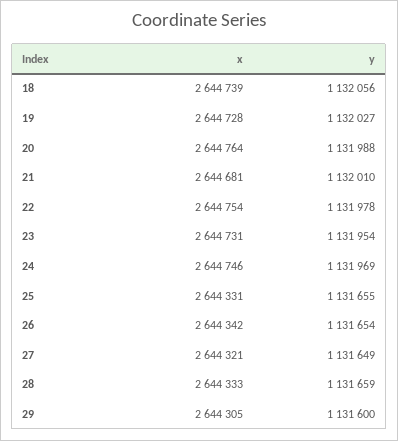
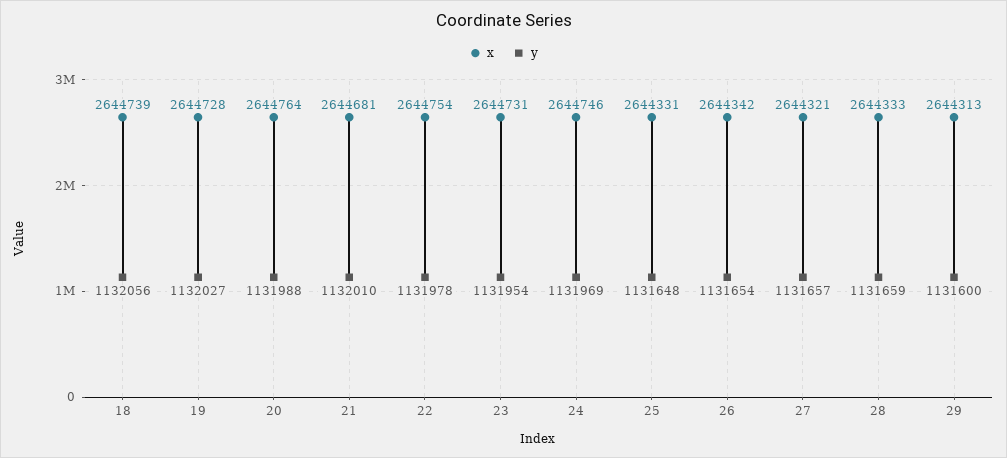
y, 25: 1131655 -> 1131648
y, 27: 1131649 -> 1131657
x, 29: 2644305 -> 2644313

